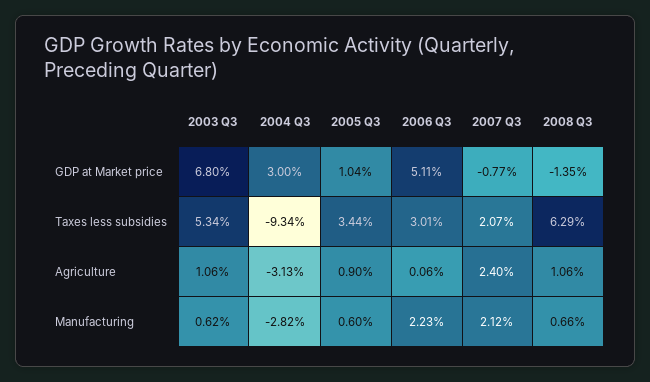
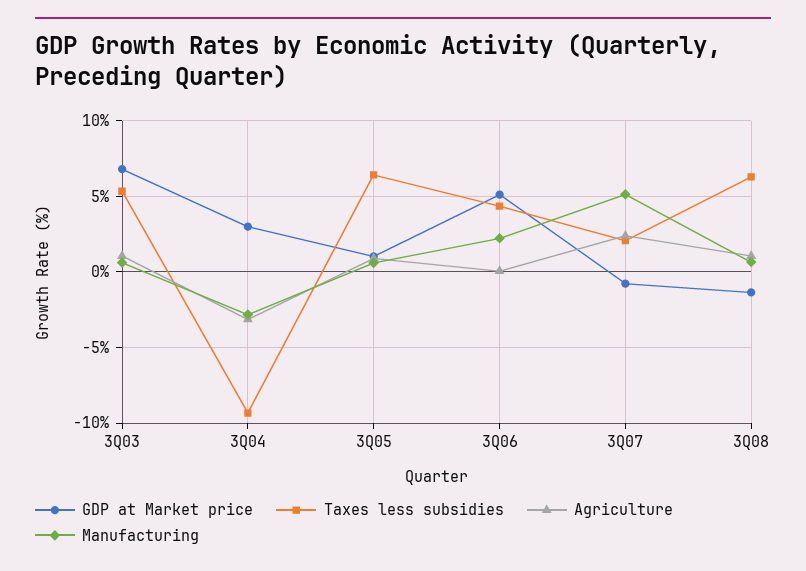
Taxes less subsidies, 2005 Q3: 3.44 -> 6.5
Taxes less subsidies, 2006 Q3: 3.01 -> 4.5
Manufacturing, 2007 Q3: 2.12 -> 5

